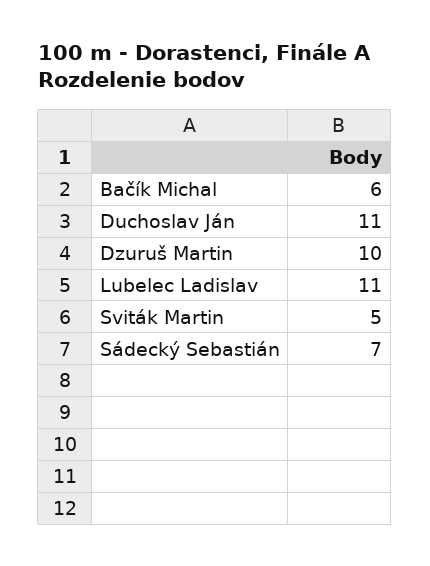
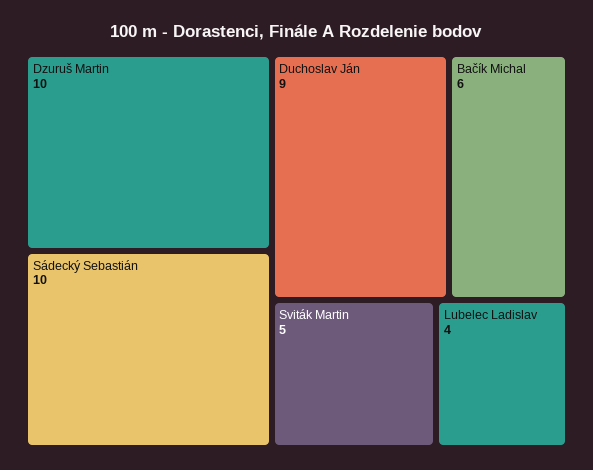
Duchoslav Ján: 11 -> 9
Lubelec Ladislav: 11 -> 4
Sádecký Sebastián: 7 -> 10

